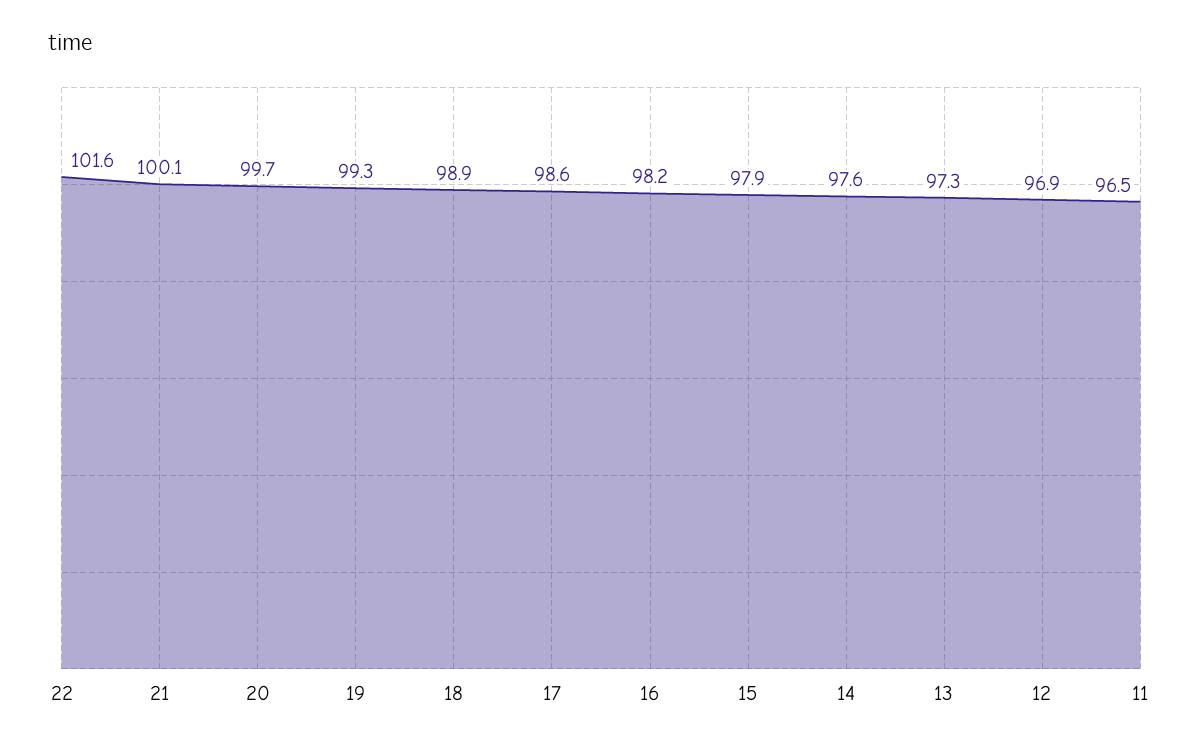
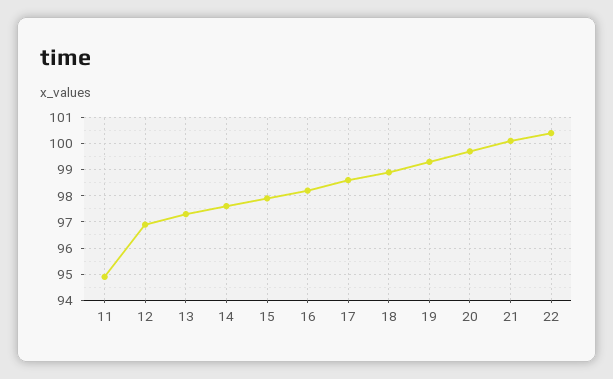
22: 101.6 -> 100.5
11: 96.5 -> 95

